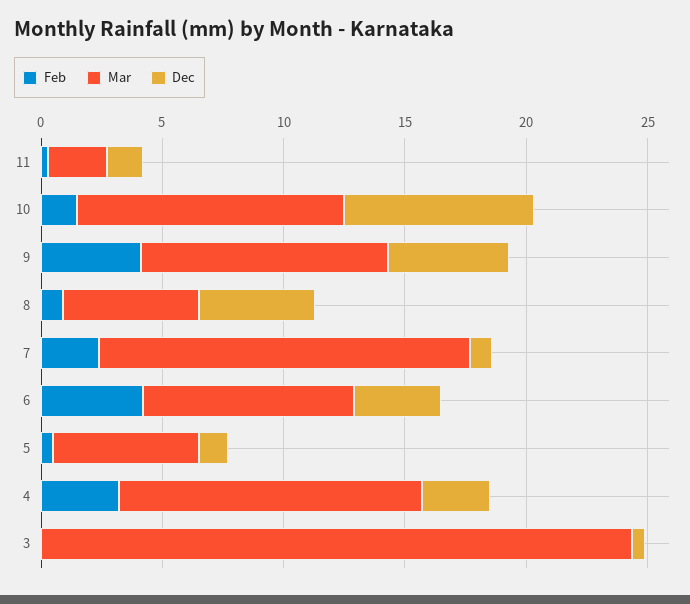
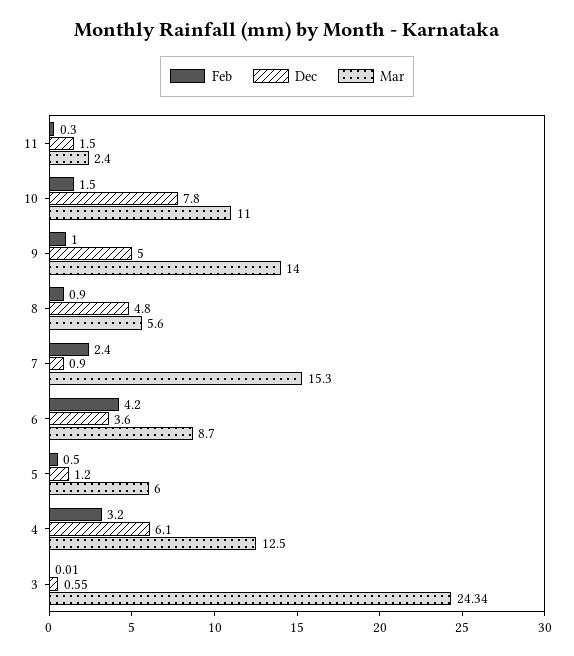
Feb, 9: 4 -> 1
Mar, 9: 10 -> 14
Dec, 4: 3 -> 6.1

